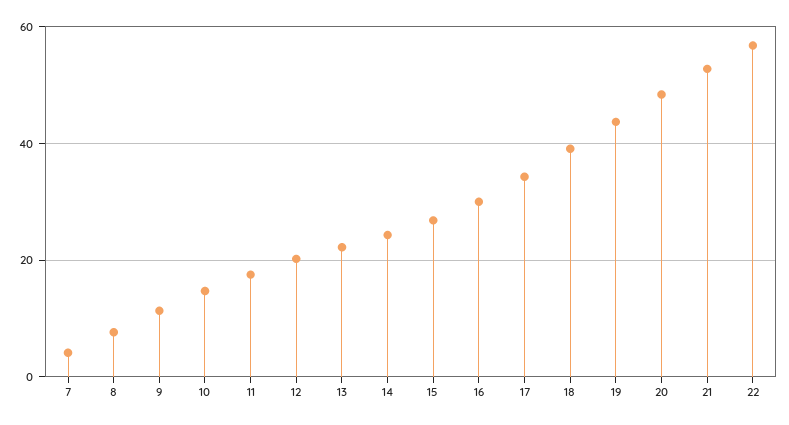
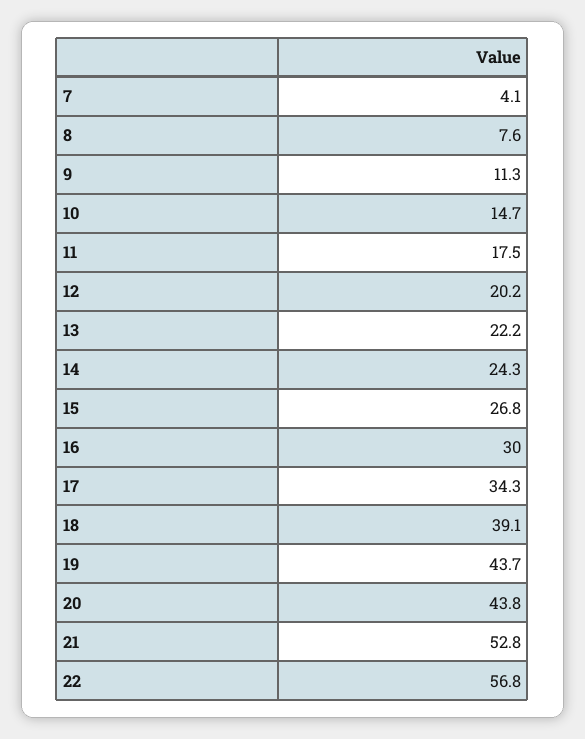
20: 48 -> 43.8

